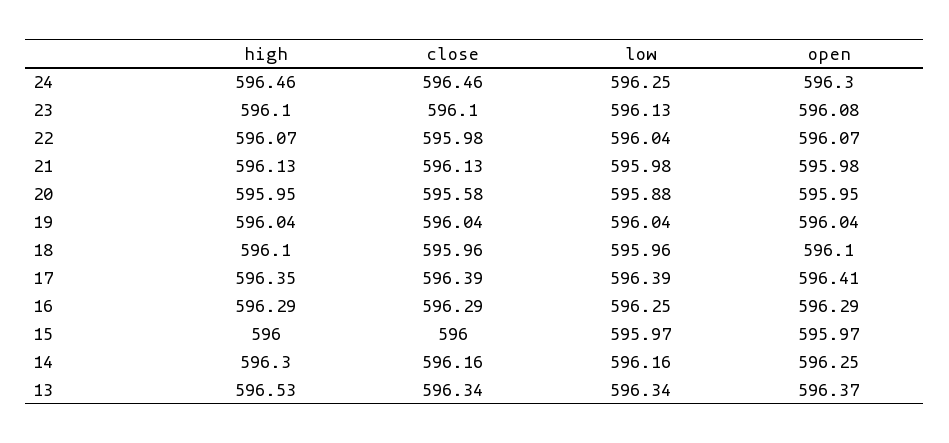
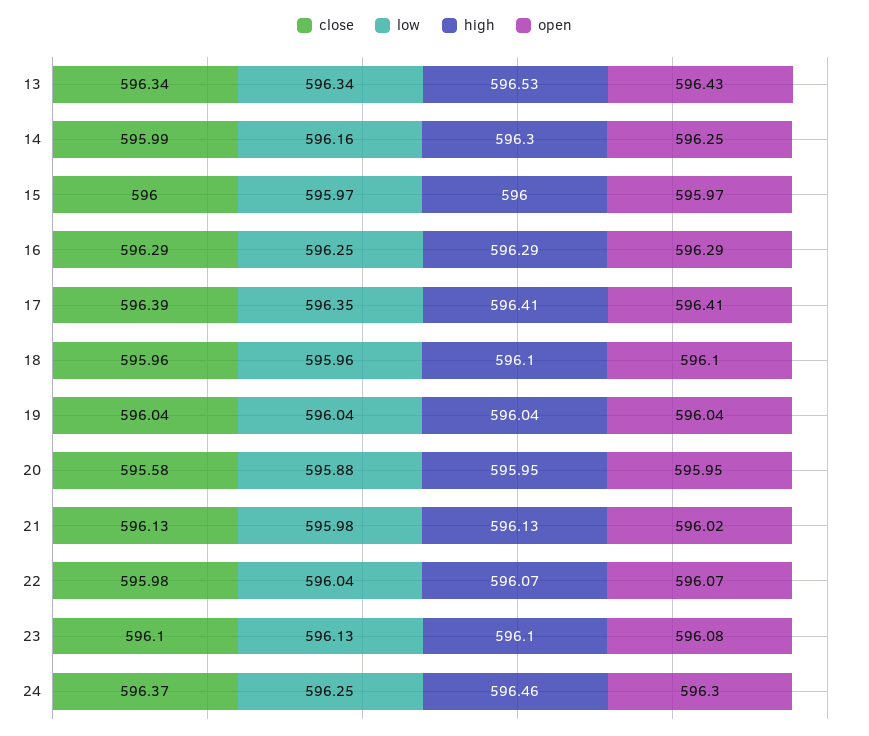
close, 24: 596.46 -> 596.37
open, 21: 595.98 -> 596.02
high, 17: 596.35 -> 596.41
low, 17: 596.39 -> 596.35
close, 14: 596.16 -> 595.99
open, 13: 596.37 -> 596.43

